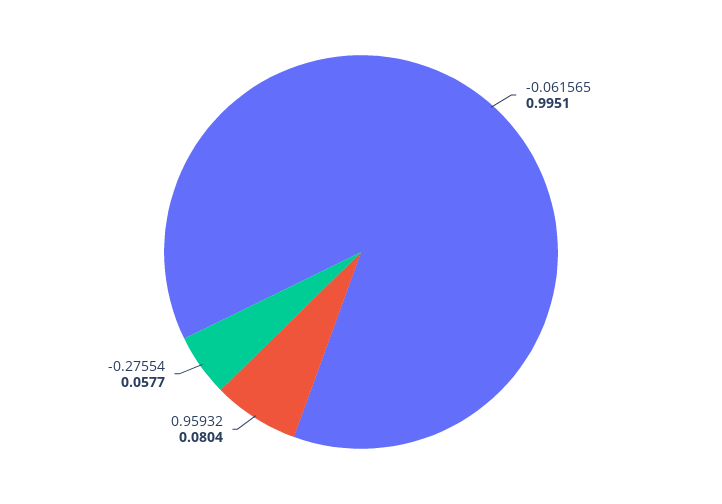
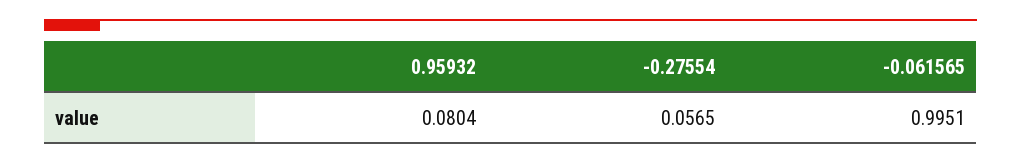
-0.27554: 0.0577 -> 0.0565

